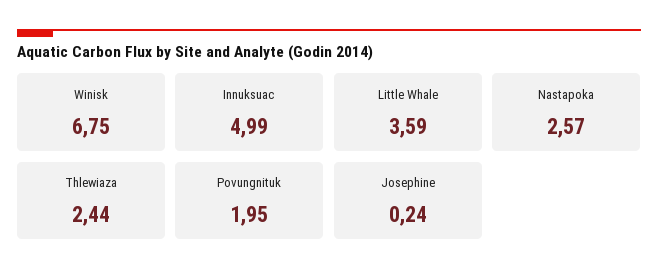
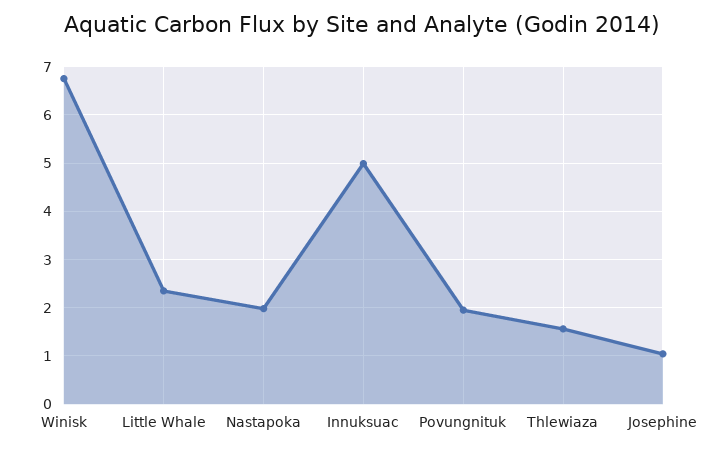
Little Whale: 3.59 -> 2.4
Nastapoka: 2.57 -> 2
Thlewiaza: 2.44 -> 1.6
Josephine: 0.24 -> 1

